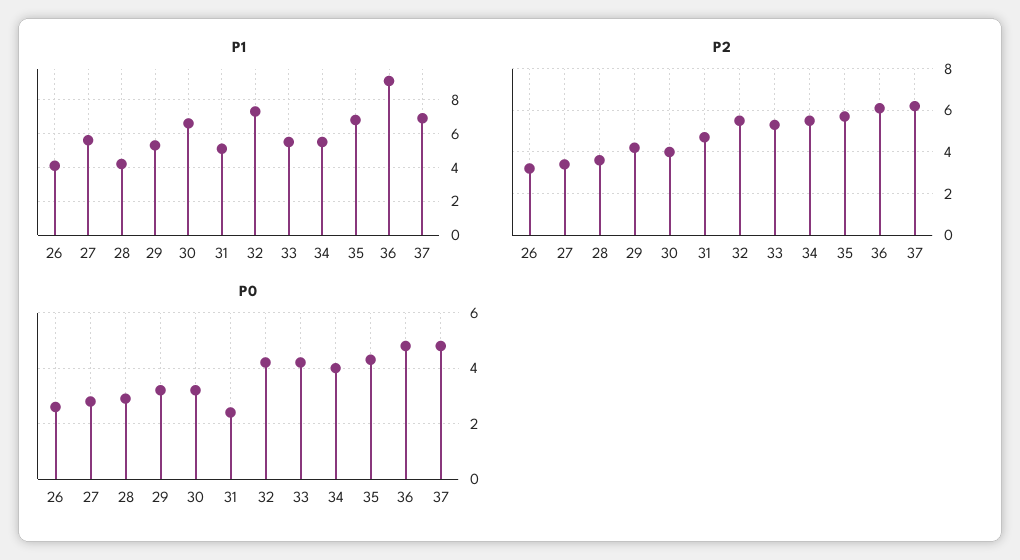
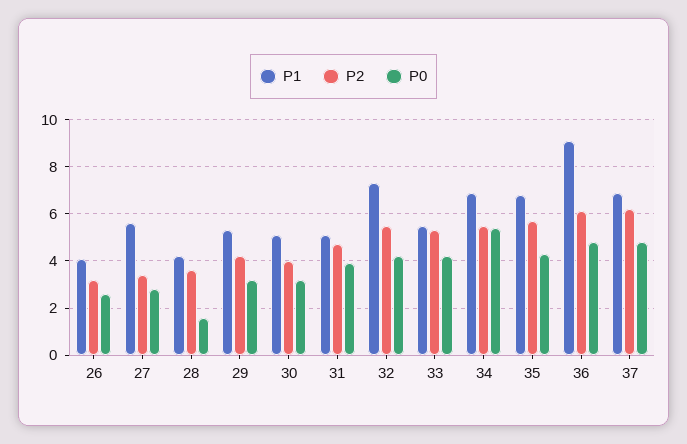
P1, 30: 6.5 -> 5
P1, 34: 5.5 -> 7
P0, 28: 3 -> 1.5
P0, 31: 2.5 -> 4
P0, 34: 4 -> 5.5

